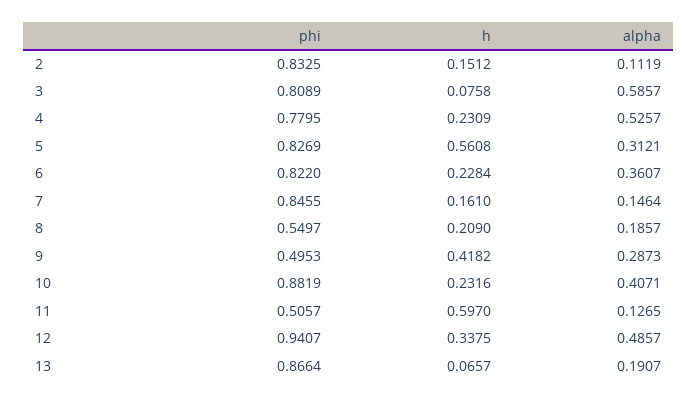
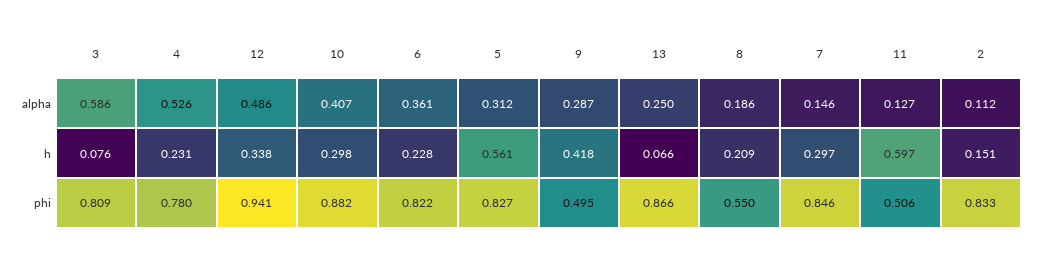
h, 7: 0.161 -> 0.297
h, 10: 0.2316 -> 0.298
alpha, 13: 0.1907 -> 0.25

